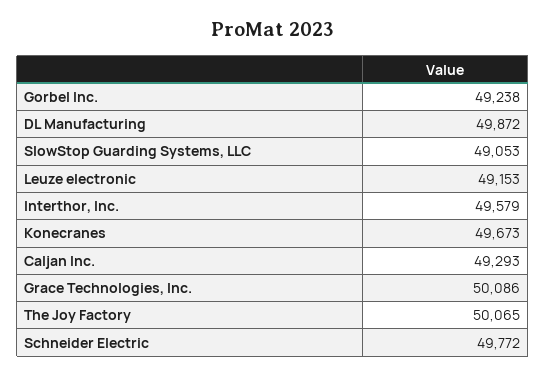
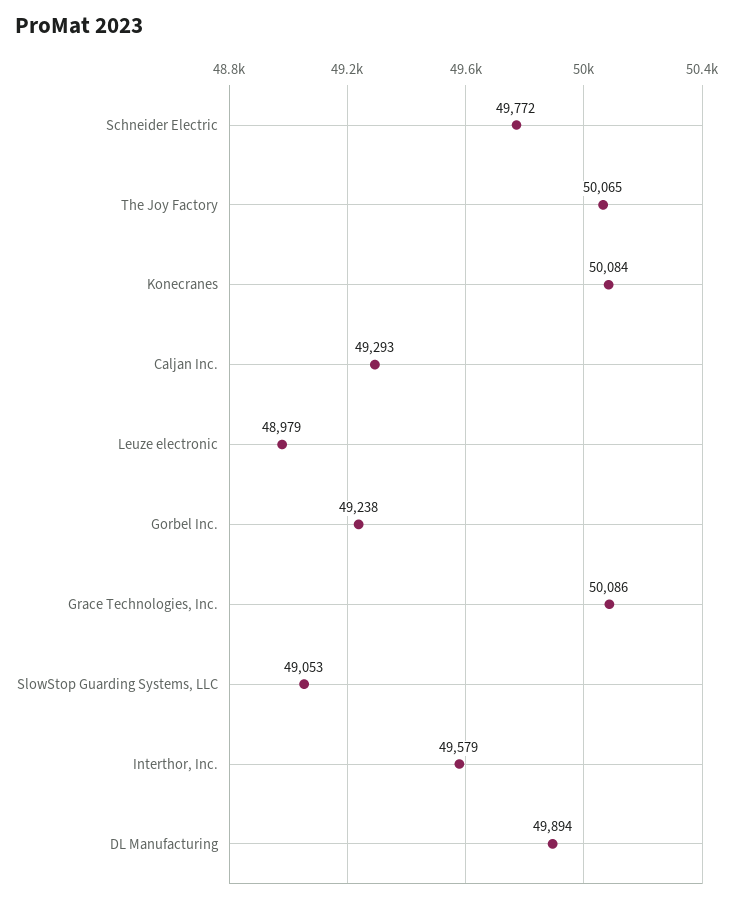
DL Manufacturing: 49872 -> 49894
Leuze electronic: 49153 -> 48979
Konecranes: 49673 -> 50084

